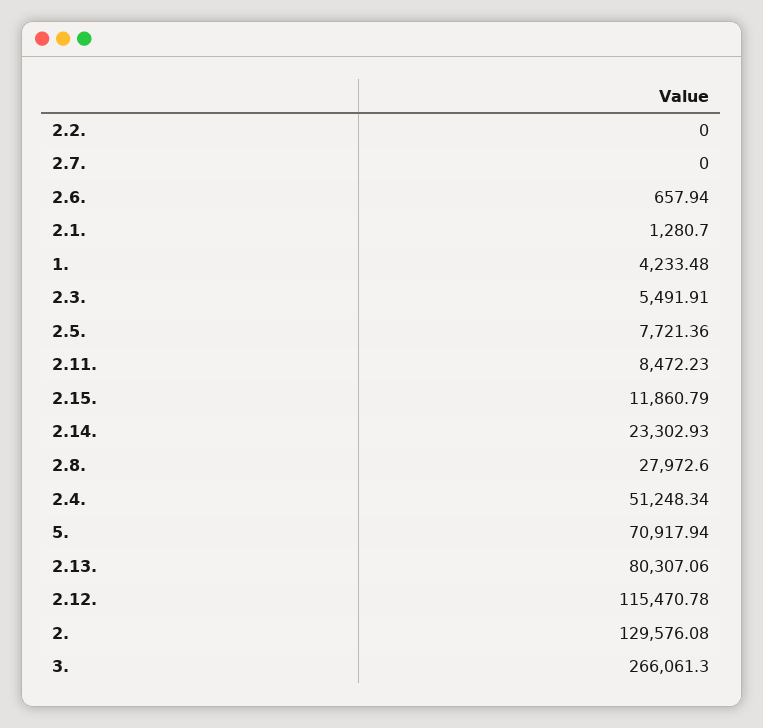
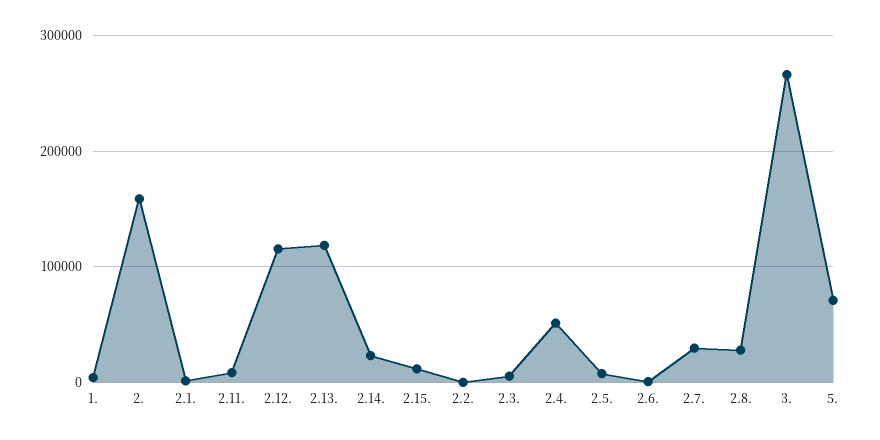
2.7.: 0 -> 30000
2.13.: 80307.06 -> 120000
2.: 129576.08 -> 160000

